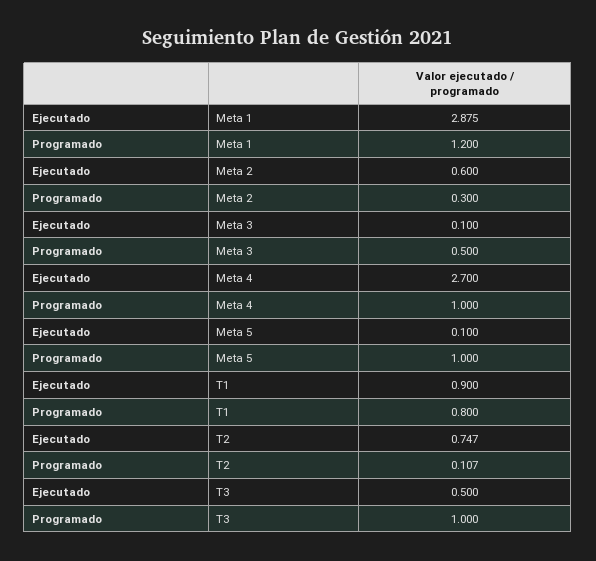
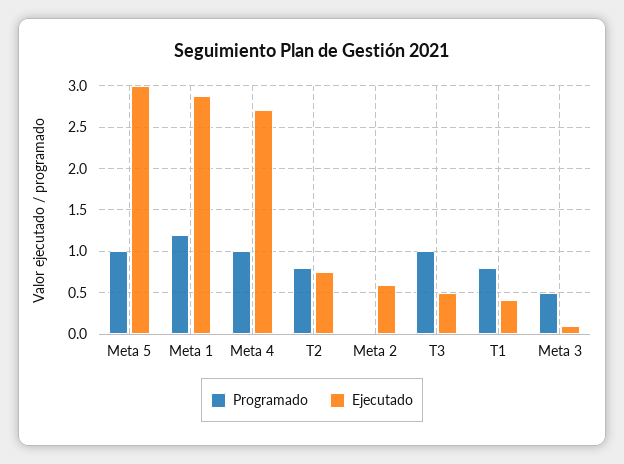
Programado, Meta 2: 0.3 -> 0
Ejecutado, Meta 5: 0.1 -> 3
Ejecutado, T1: 0.9 -> 0.4
Programado, T2: 0.107 -> 0.8

